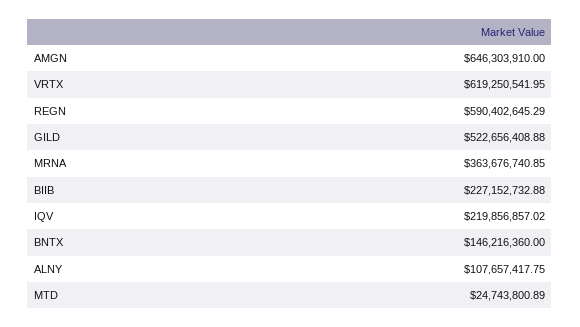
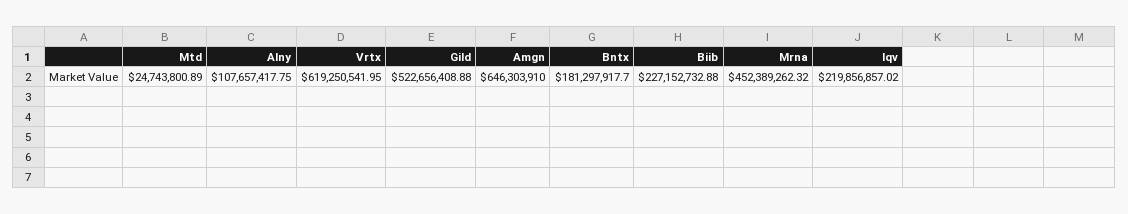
REGN: 590402645.29 -> none
MRNA: 363676740.85 -> 452389262.32
BNTX: 146216360 -> 181297917.7

